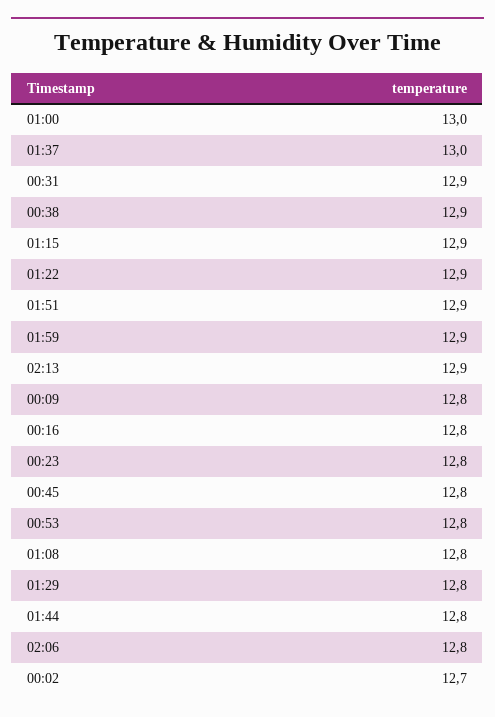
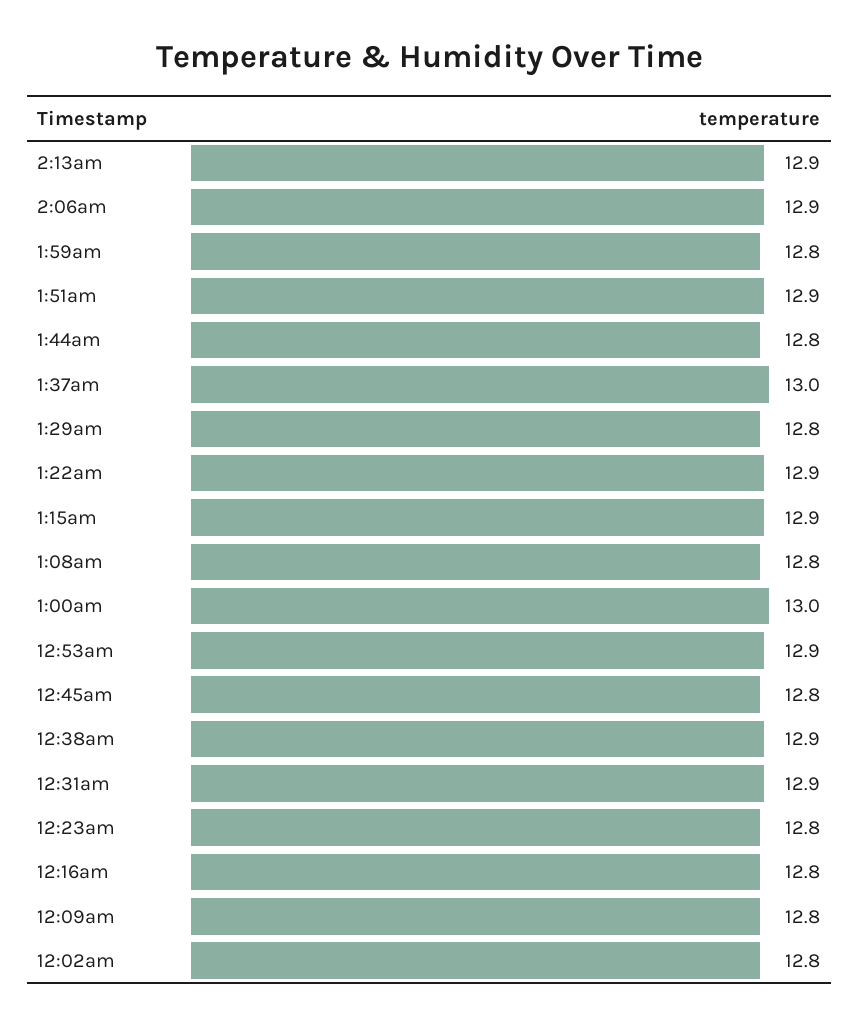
01:59: 12.9 -> 12.8
00:53: 12.8 -> 12.9
02:06: 12.8 -> 12.9
00:02: 12.7 -> 12.8

